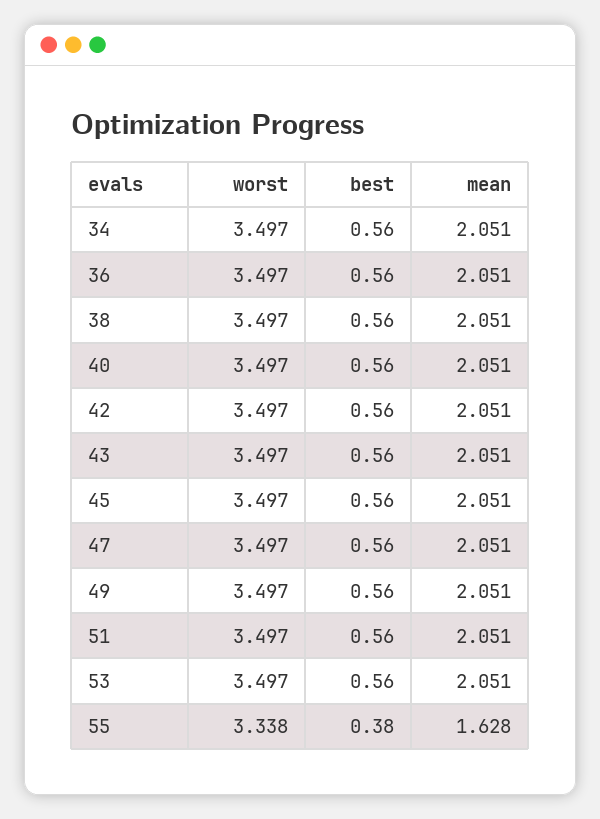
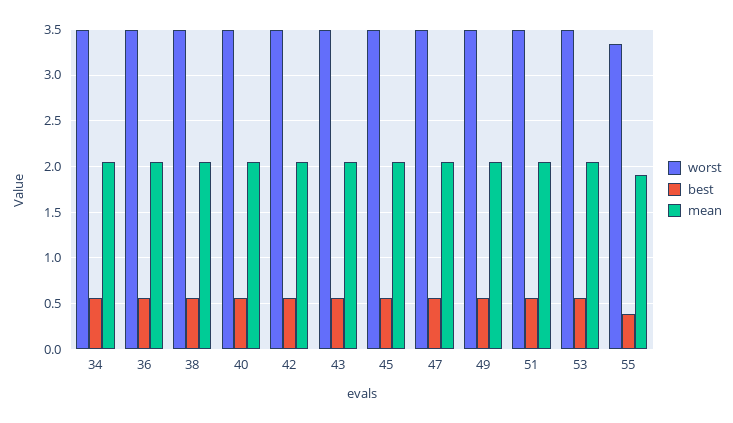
mean, 55: 1.628 -> 1.9

